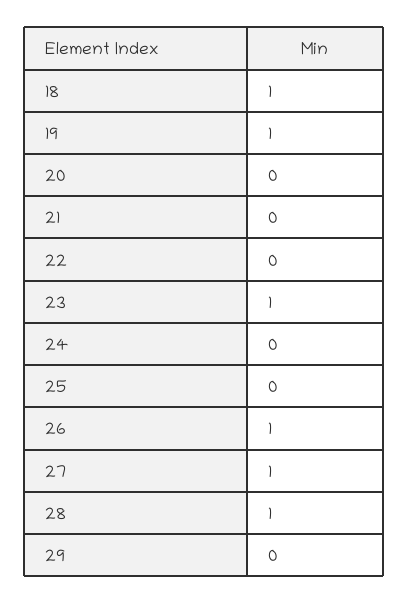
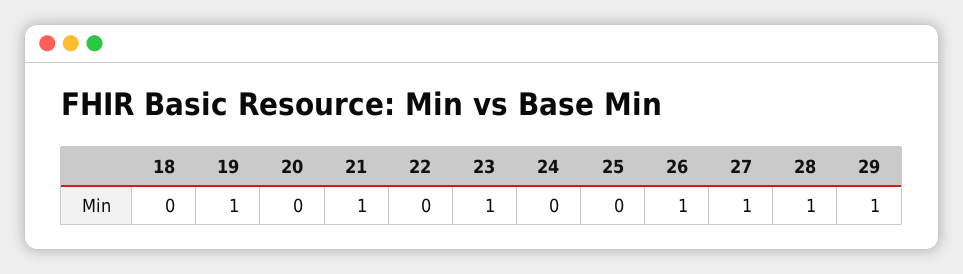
18: 1 -> 0
21: 0 -> 1
29: 0 -> 1

